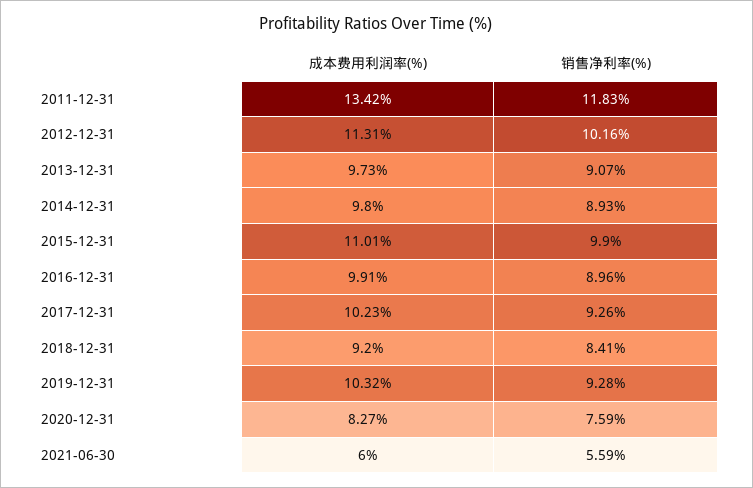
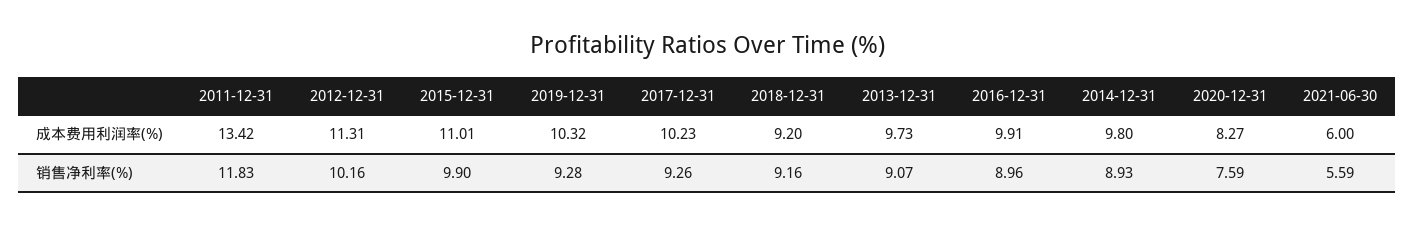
销售净利率(%), 2018-12-31: 8.41 -> 9.16

